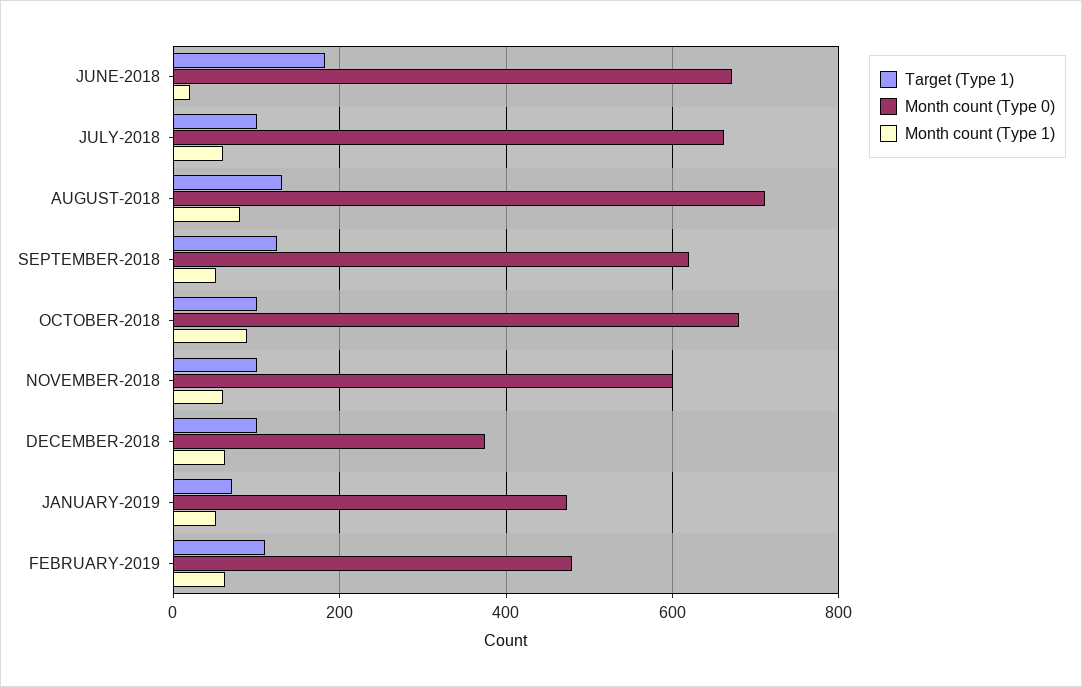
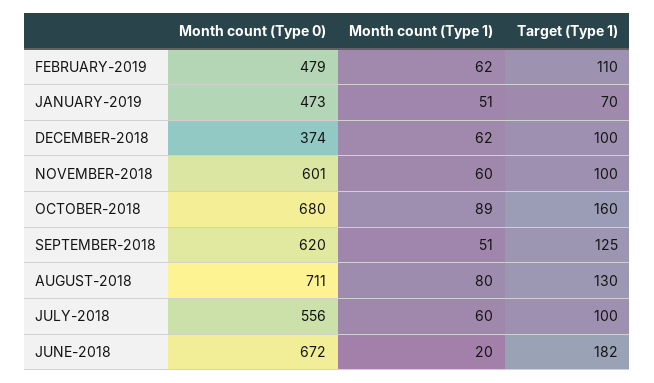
Month count (Type 0), JULY-2018: 660 -> 556
Target (Type 1), OCTOBER-2018: 100 -> 160

